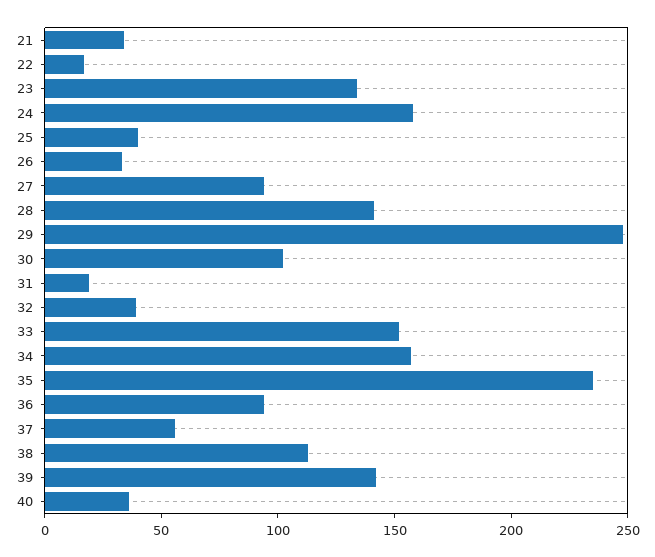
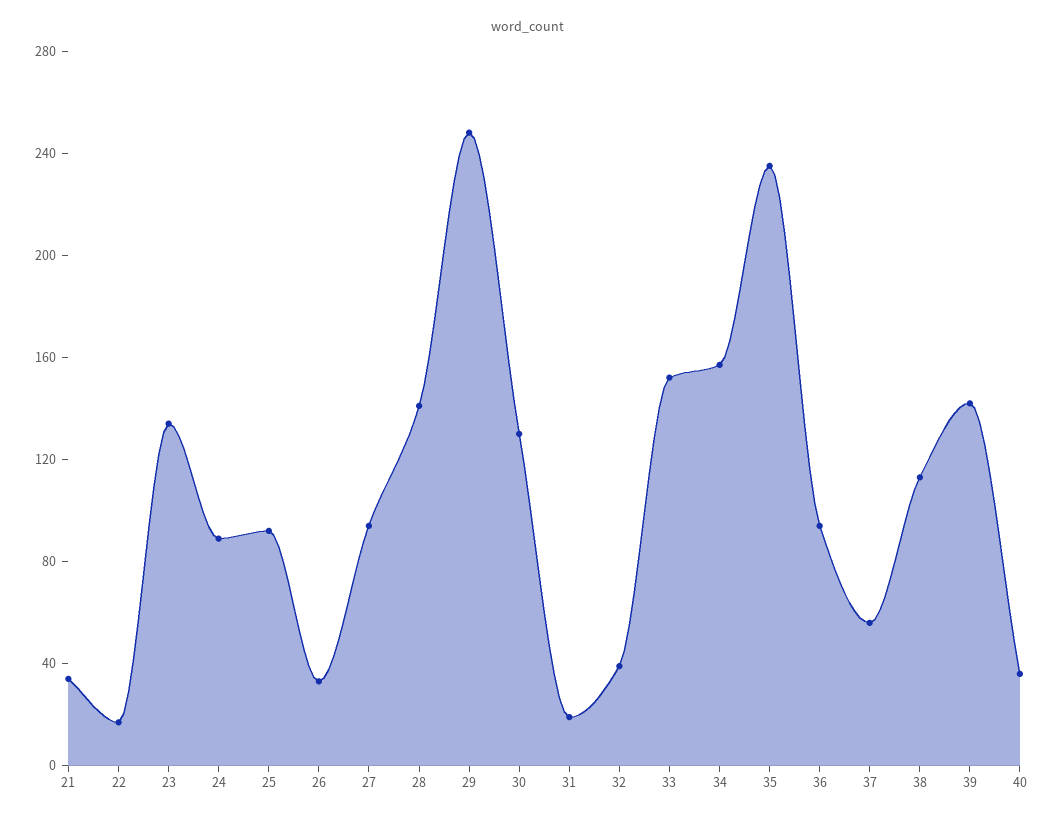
24: 160 -> 90
25: 40 -> 90
30: 100 -> 130

